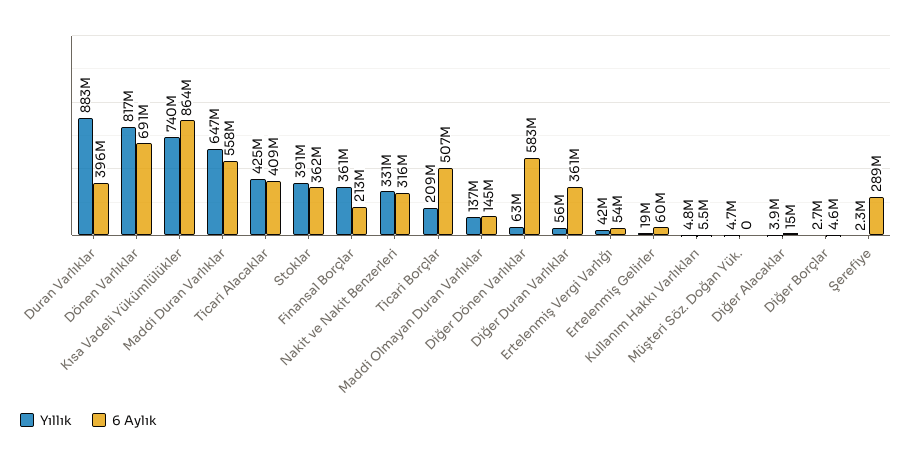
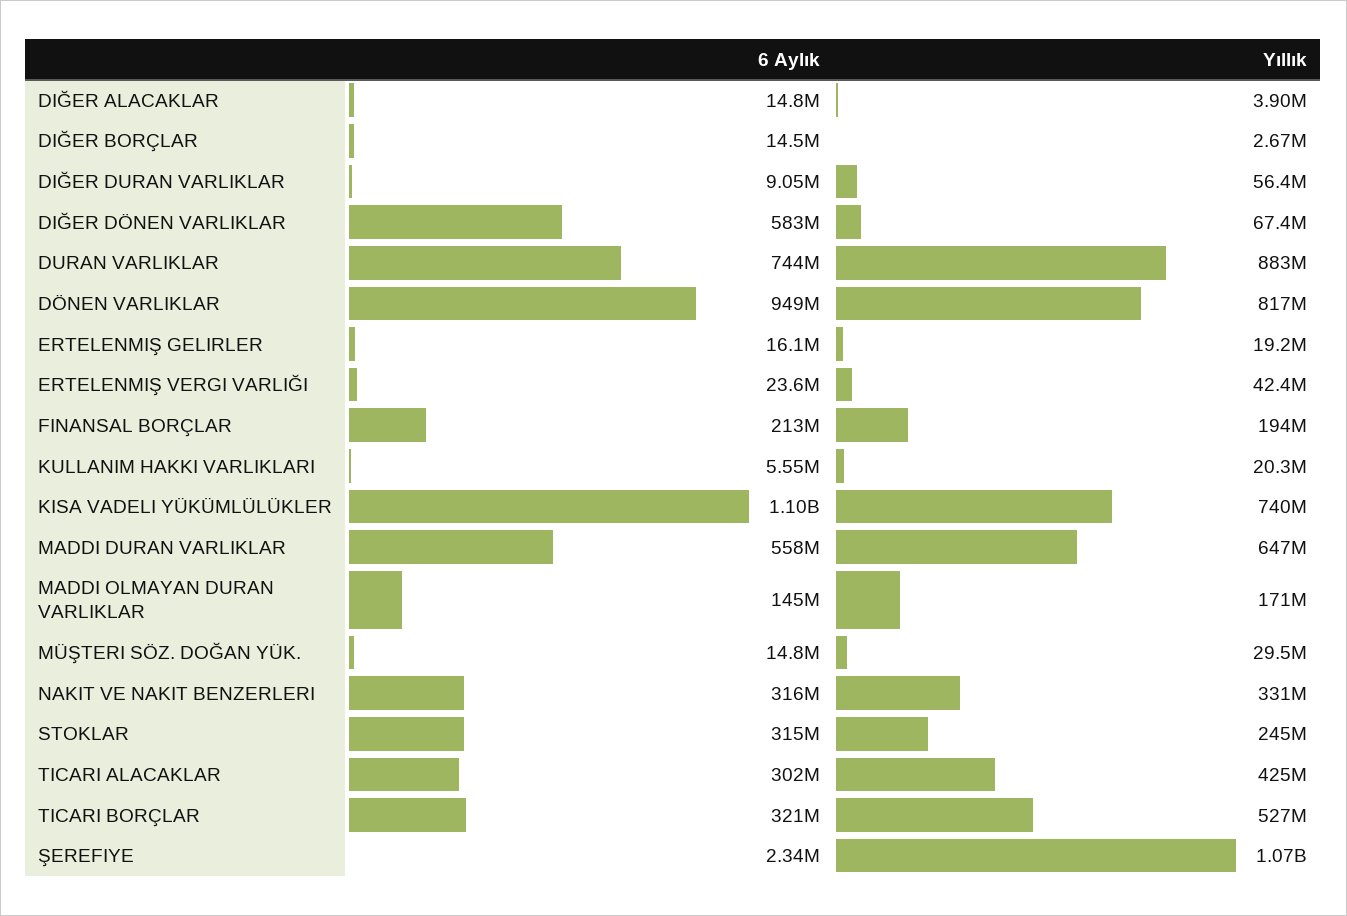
6 Aylık, Duran Varlıklar: 396000000 -> 744000000
6 Aylık, Dönen Varlıklar: 691000000 -> 949000000
6 Aylık, Kısa Vadeli Yükümlülükler: 864000000 -> 1100000000
6 Aylık, Ticari Alacaklar: 409000000 -> 302000000
Yıllık, Stoklar: 391000000 -> 245000000
6 Aylık, Stoklar: 362000000 -> 315000000
Yıllık, Finansal Borçlar: 361000000 -> 194000000
Yıllık, Ticari Borçlar: 209000000 -> 527000000
6 Aylık, Ticari Borçlar: 507000000 -> 321000000
Yıllık, Maddi Olmayan Duran Varlıklar: 137000000 -> 171000000
Yıllık, Diğer Dönen Varlıklar: 63000000 -> 67400000
6 Aylık, Diğer Duran Varlıklar: 361000000 -> 9050000
6 Aylık, Ertelenmiş Vergi Varlığı: 54000000 -> 23600000
6 Aylık, Ertelenmiş Gelirler: 60000000 -> 16100000
Yıllık, Kullanım Hakkı Varlıkları: 4800000 -> 20300000
Yıllık, Müşteri Söz. Doğan Yük.: 4700000 -> 29500000
6 Aylık, Müşteri Söz. Doğan Yük.: 0 -> 14800000
6 Aylık, Diğer Borçlar: 4600000 -> 14500000
Yıllık, Şerefiye: 2300000 -> 1070000000
6 Aylık, Şerefiye: 289000000 -> 2340000

